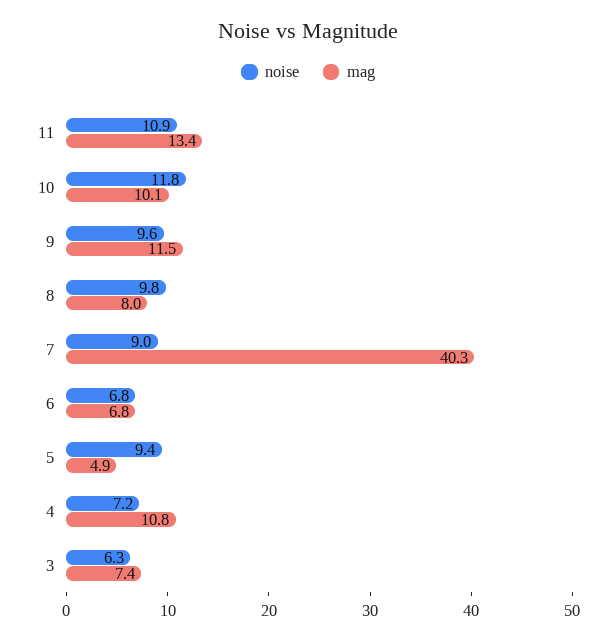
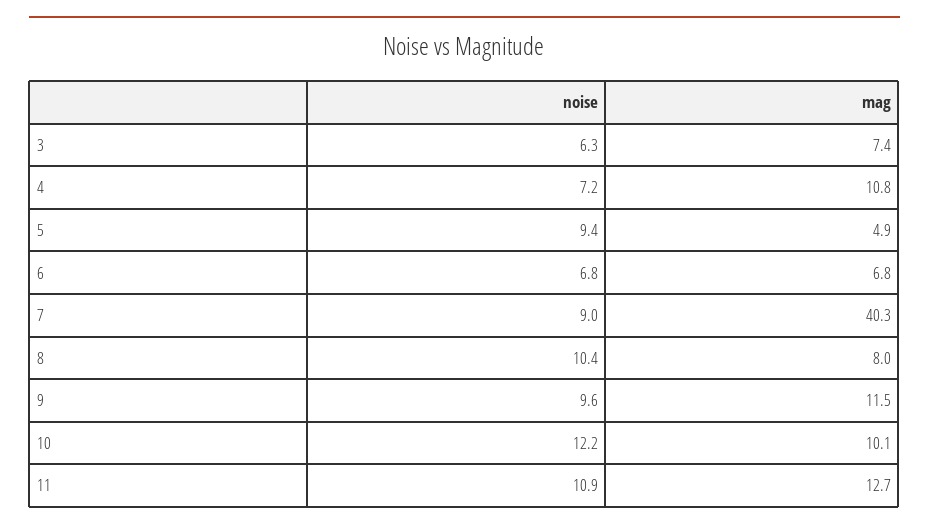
mag, 11: 13.4 -> 12.7
noise, 10: 11.8 -> 12.2
noise, 8: 9.8 -> 10.4

